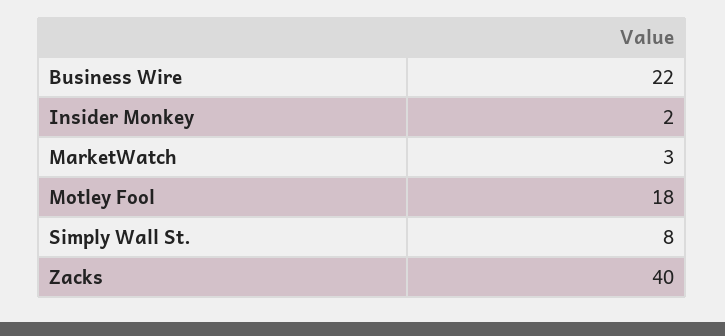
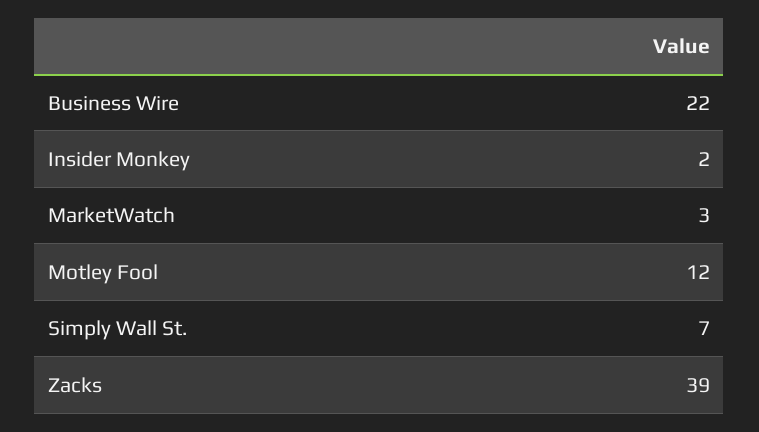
Motley Fool: 18 -> 12
Simply Wall St.: 8 -> 7
Zacks: 40 -> 39

